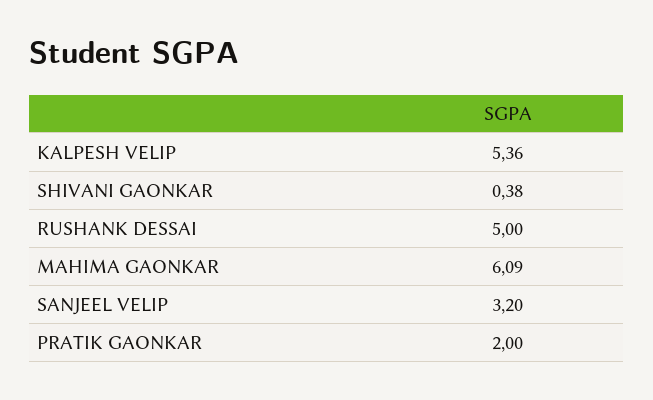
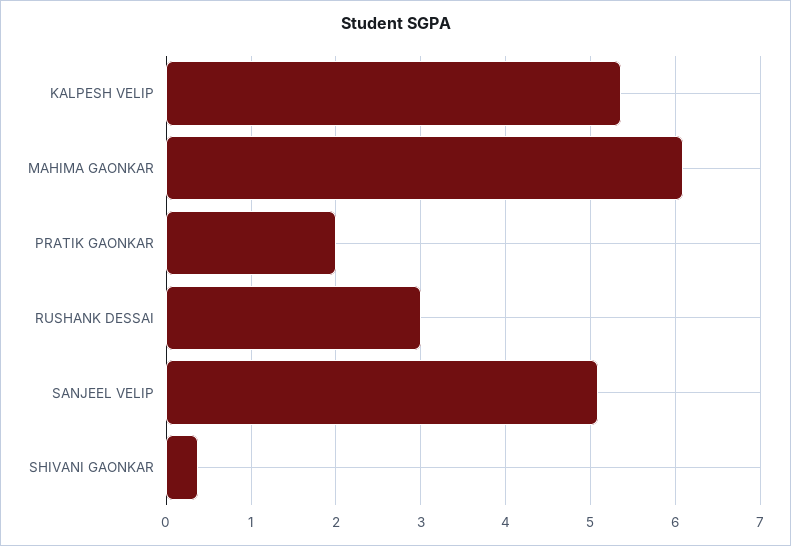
RUSHANK DESSAI: 5 -> 3
SANJEEL VELIP: 3.2 -> 5.1

